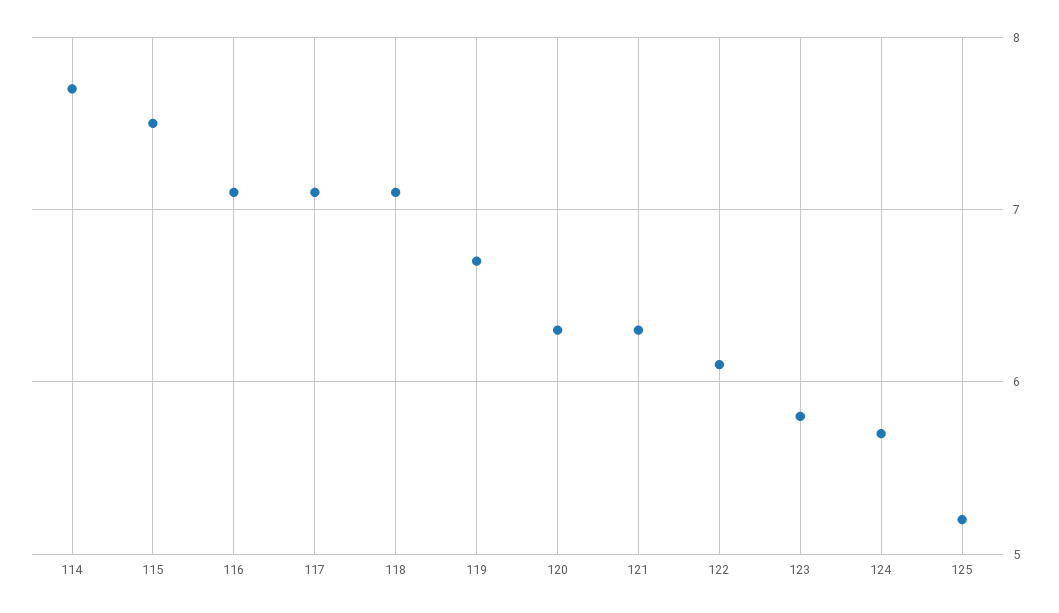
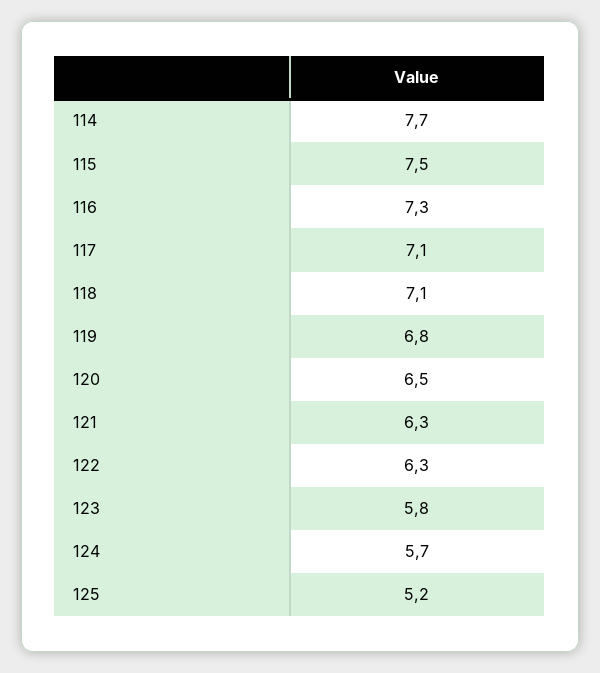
116: 7.1 -> 7.3
119: 6.7 -> 6.8
120: 6.3 -> 6.5
122: 6.1 -> 6.3

